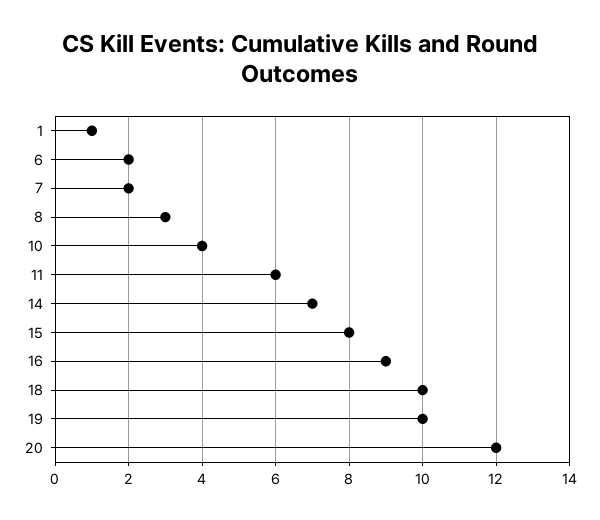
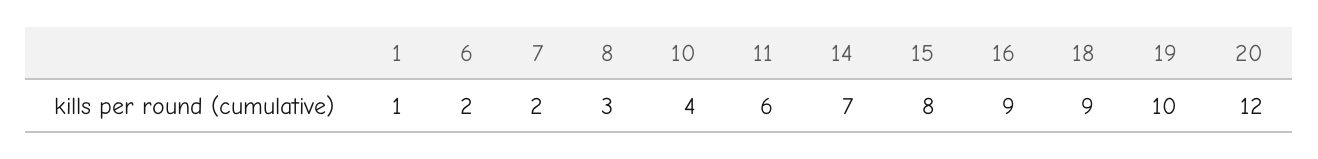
18: 10 -> 9

